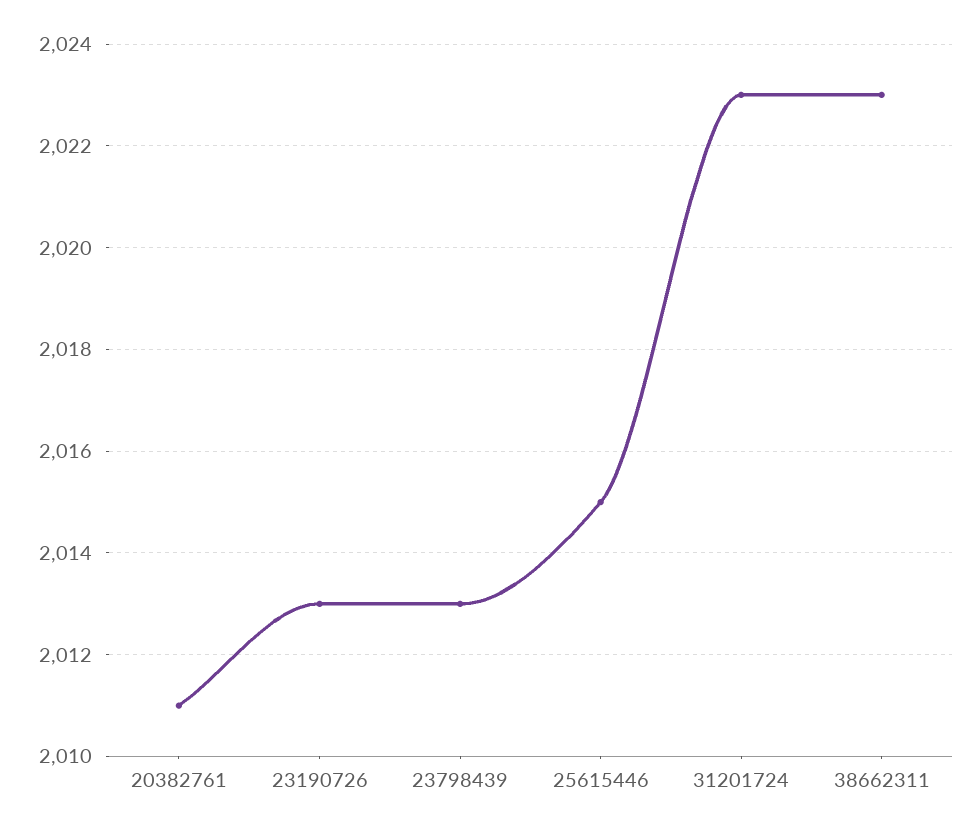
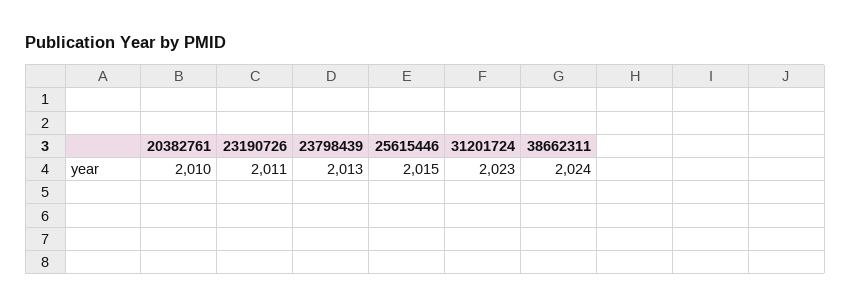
20382761: 2011 -> 2010
23190726: 2013 -> 2011
38662311: 2023 -> 2024

